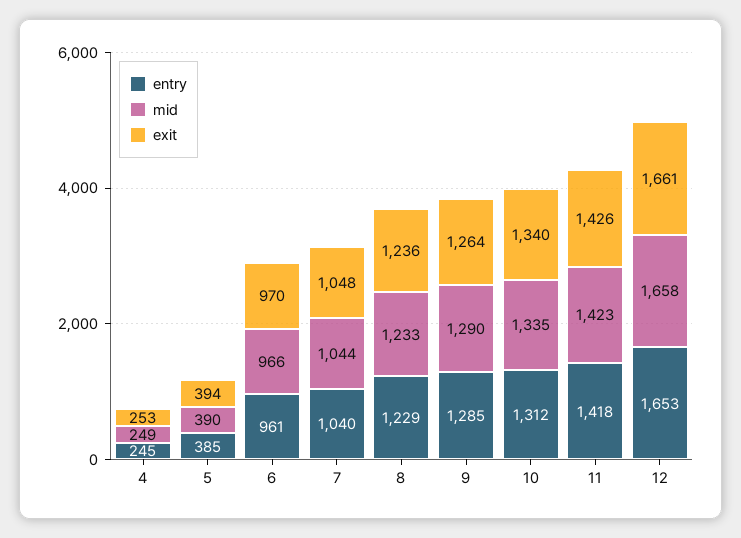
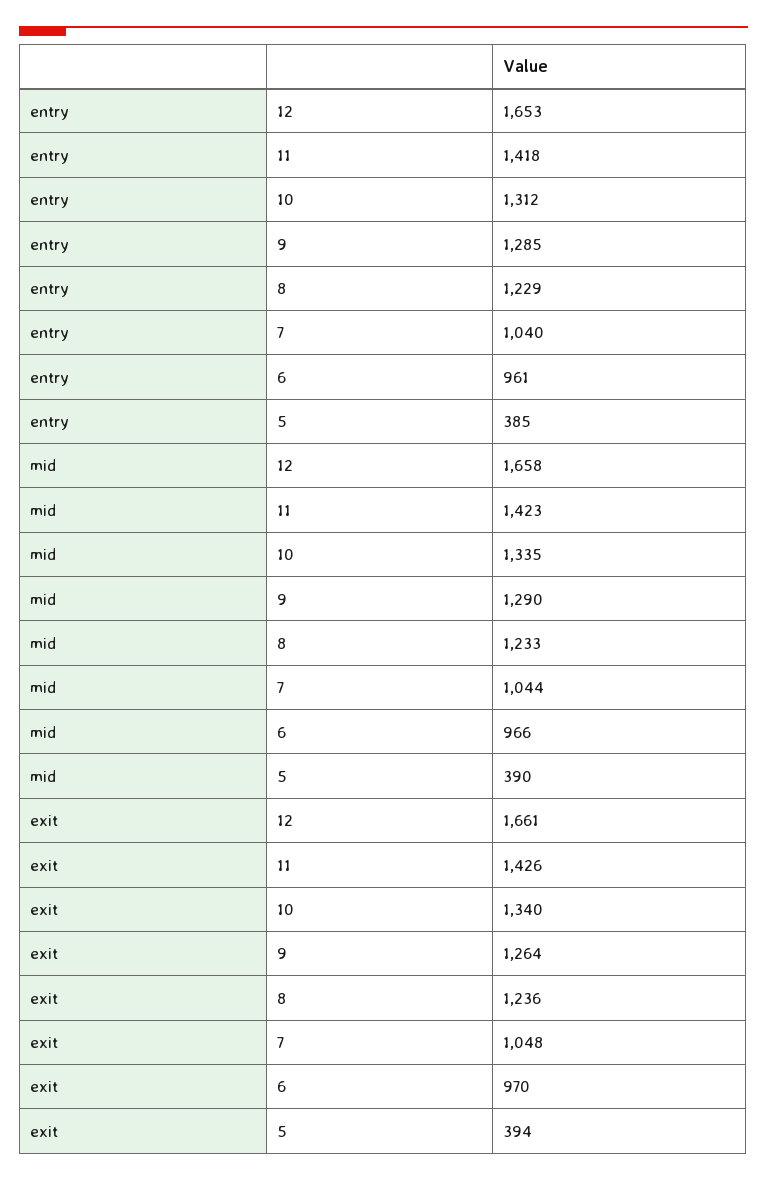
entry, 4: 245 -> none
mid, 4: 249 -> none
exit, 4: 253 -> none

